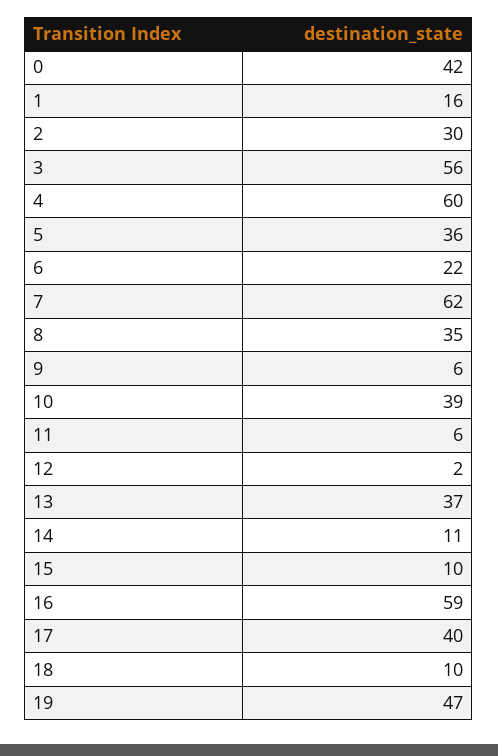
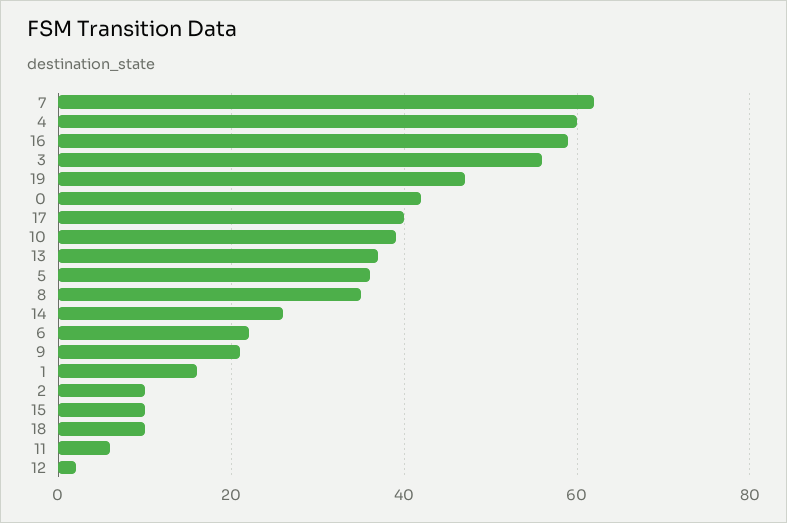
2: 30 -> 10
9: 6 -> 20
14: 11 -> 25

